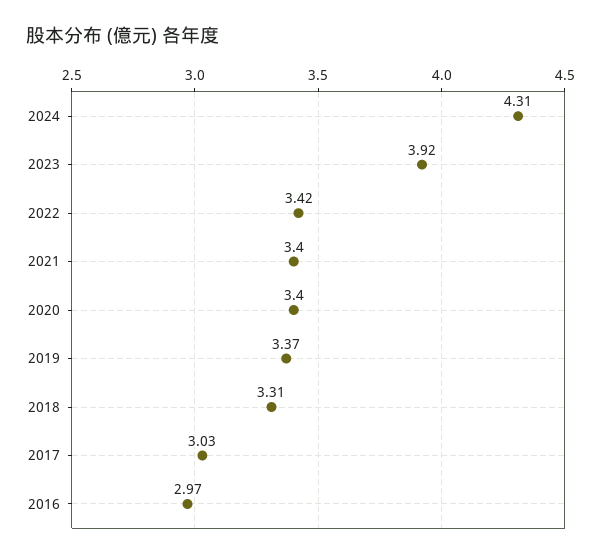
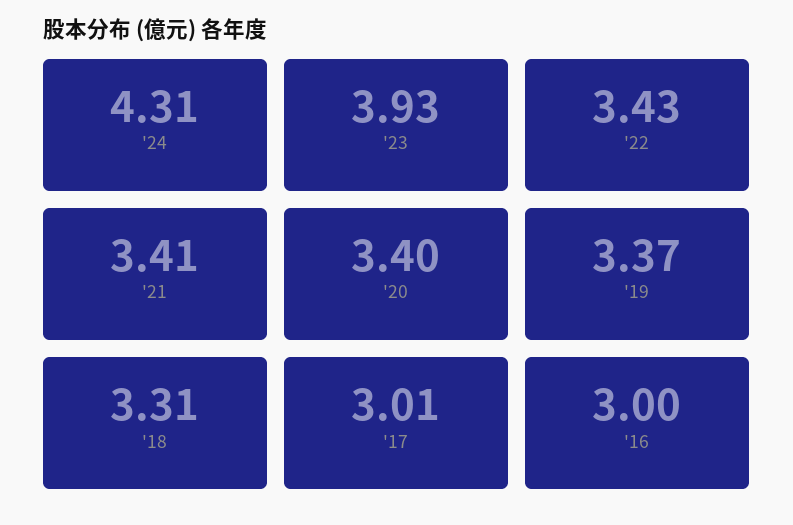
2023: 3.92 -> 3.93
2022: 3.42 -> 3.43
2021: 3.4 -> 3.41
2017: 3.03 -> 3.01
2016: 2.97 -> 3

